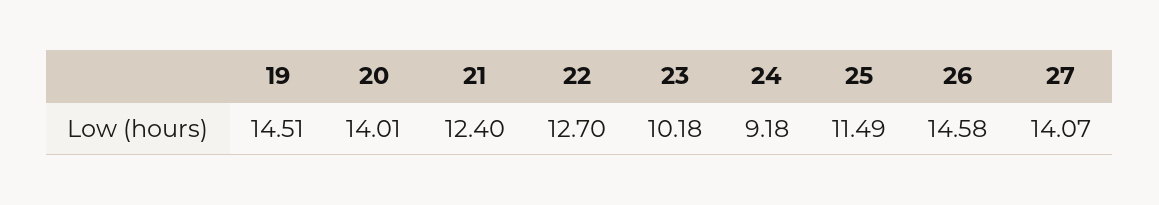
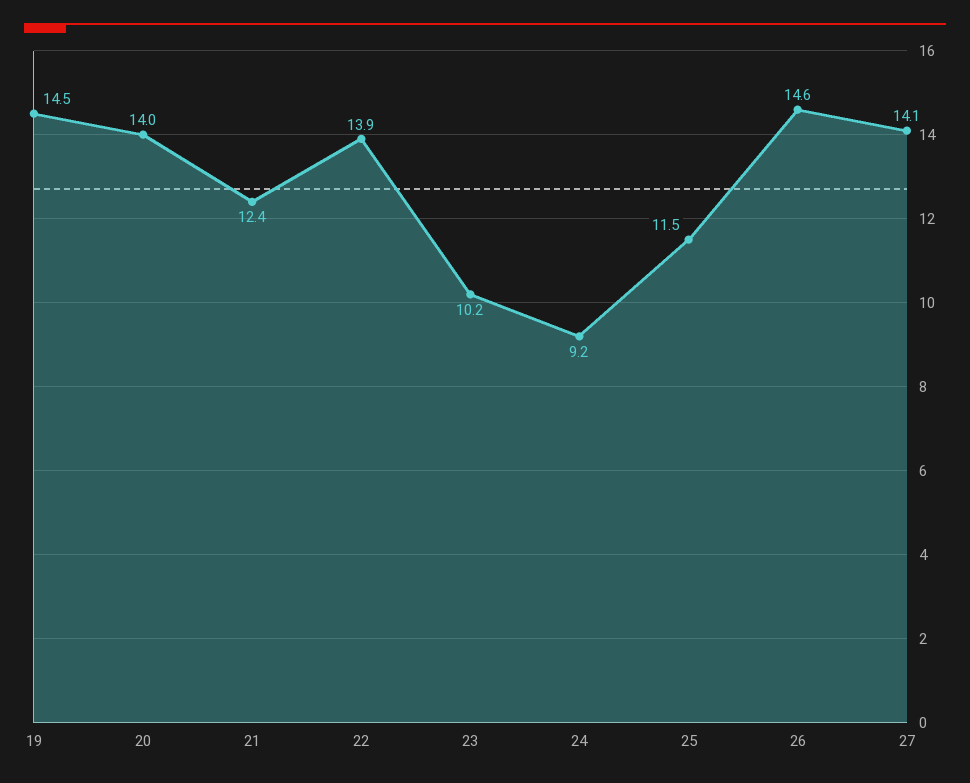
22: 12.7 -> 13.9

